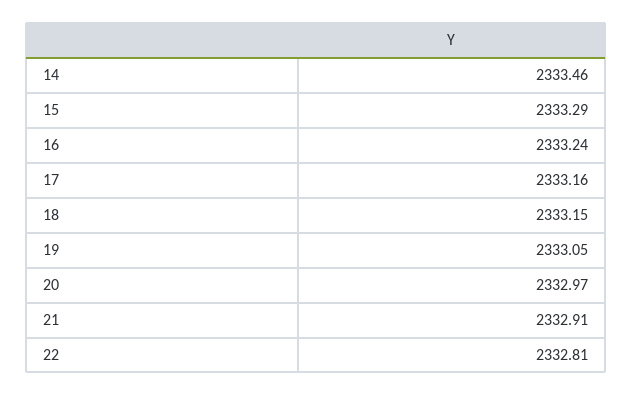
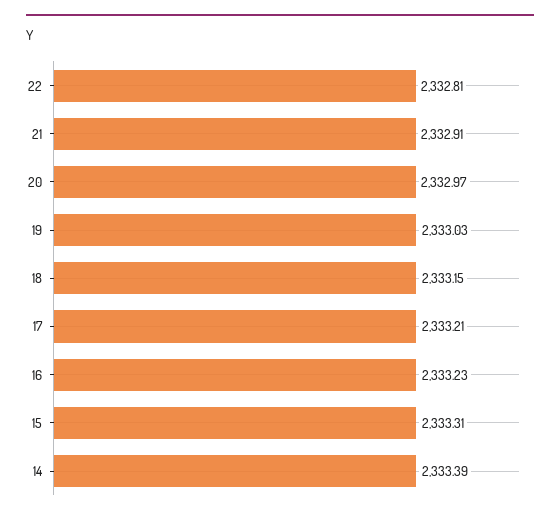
14: 2333.46 -> 2333.39
15: 2333.29 -> 2333.31
16: 2333.24 -> 2333.23
17: 2333.16 -> 2333.21
19: 2333.05 -> 2333.03

